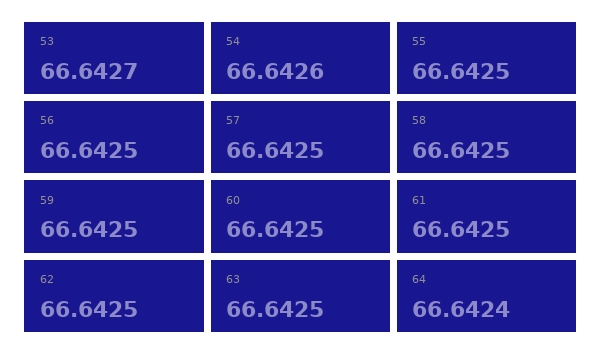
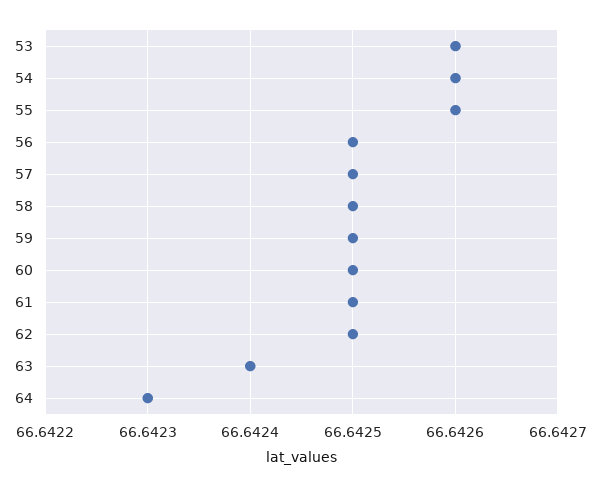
53: 66.6427 -> 66.6426
55: 66.6425 -> 66.6426
63: 66.6425 -> 66.6424
64: 66.6424 -> 66.6423

